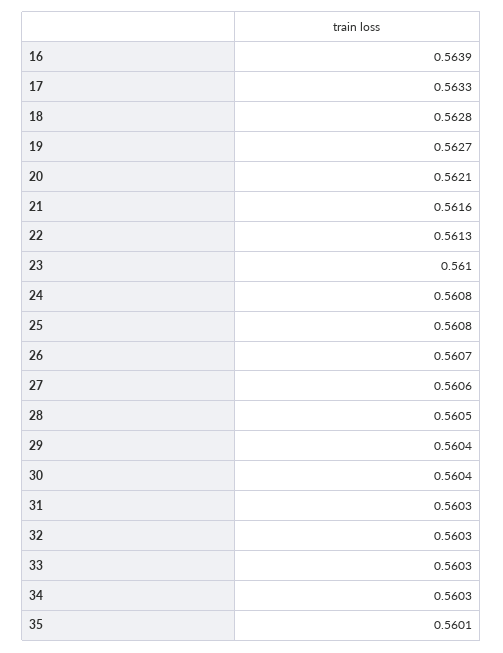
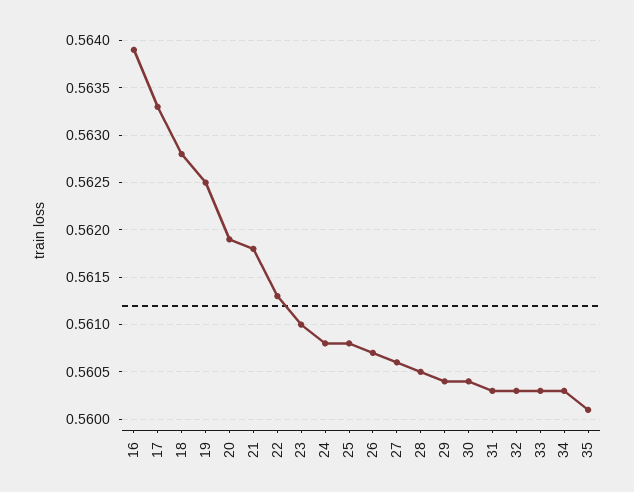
19: 0.5627 -> 0.5625
20: 0.5621 -> 0.5619
21: 0.5616 -> 0.5618

